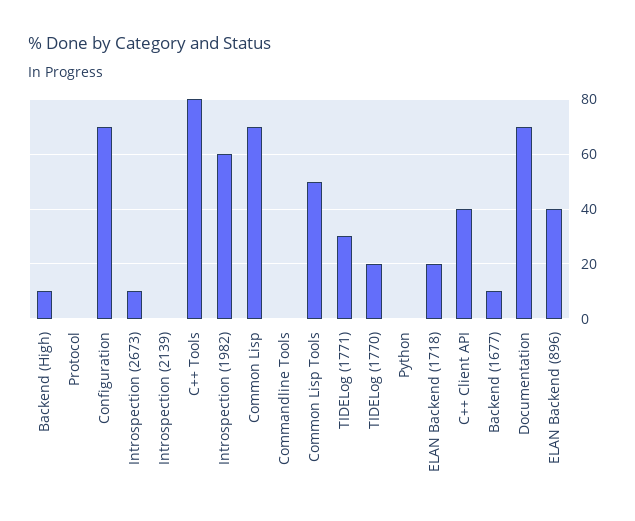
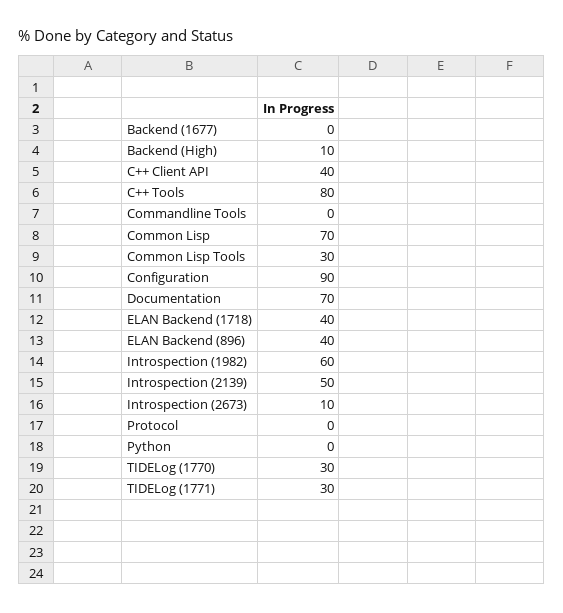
Configuration: 70 -> 90
Introspection (2139): 0 -> 50
Common Lisp Tools: 50 -> 30
TIDELog (1770): 20 -> 30
ELAN Backend (1718): 20 -> 40
Backend (1677): 10 -> 0

